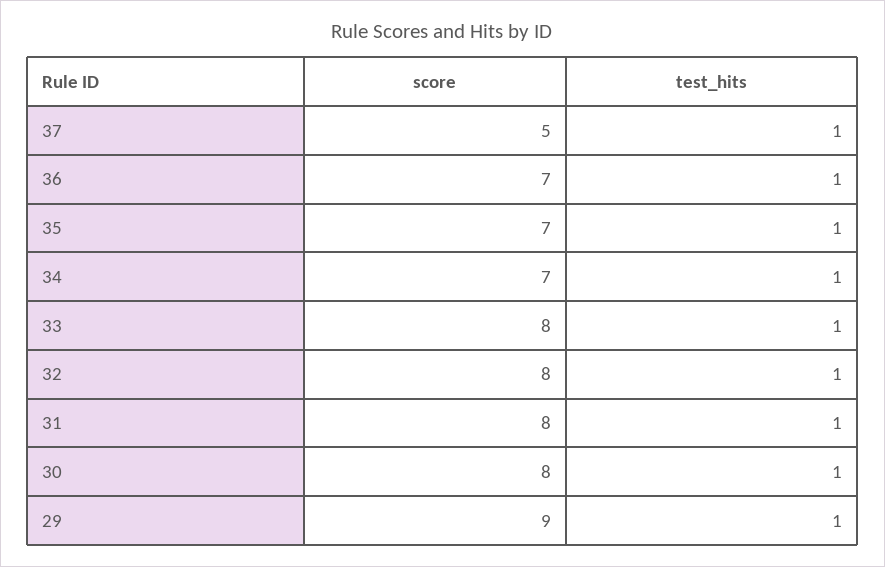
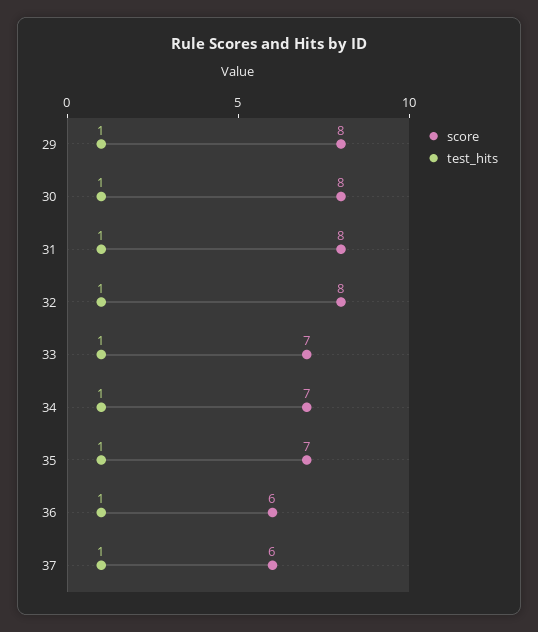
score, 37: 5 -> 6
score, 36: 7 -> 6
score, 33: 8 -> 7
score, 29: 9 -> 8

